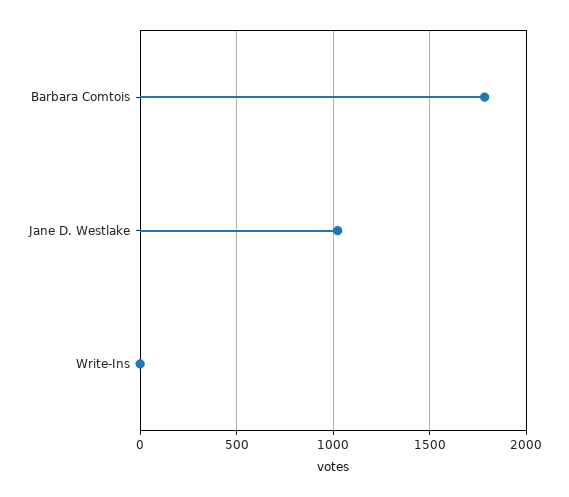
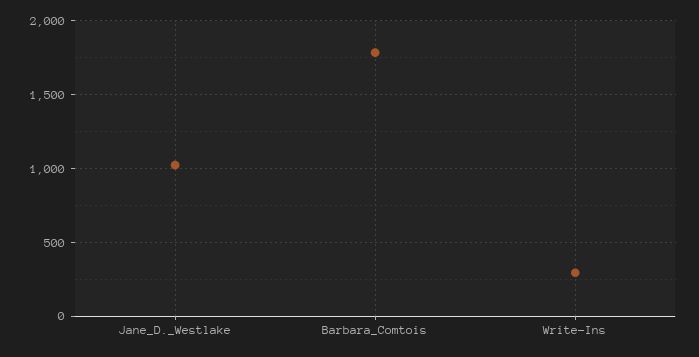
Write-Ins: 0 -> 300

